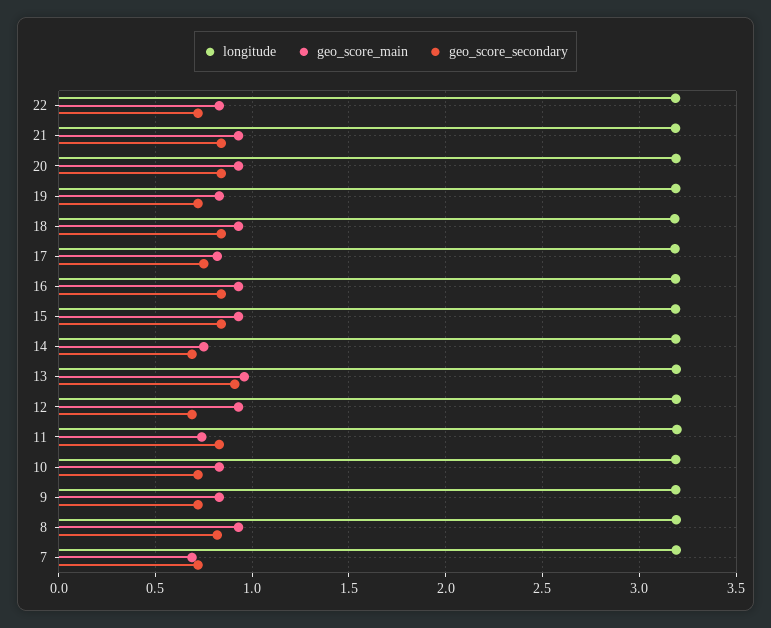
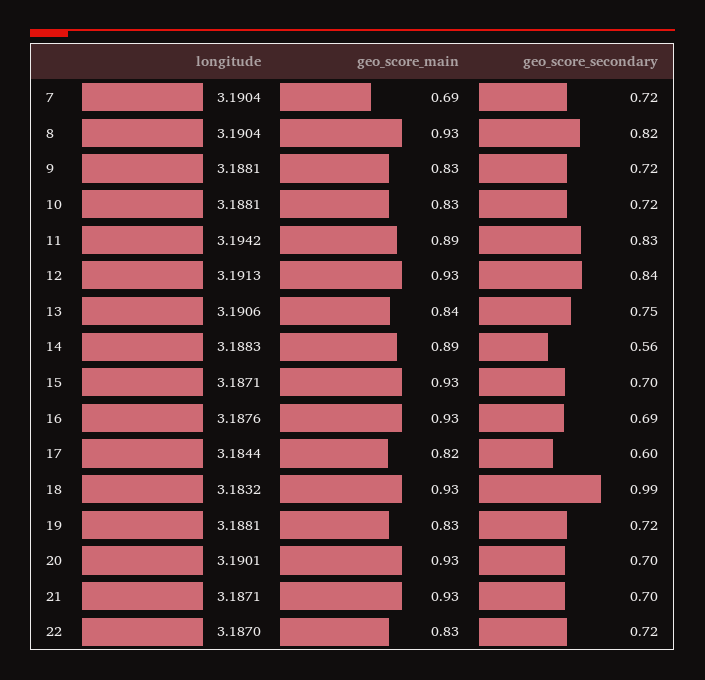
geo_score_secondary, 21: 0.85 -> 0.7
geo_score_secondary, 20: 0.85 -> 0.7
geo_score_secondary, 18: 0.85 -> 0.99
geo_score_secondary, 17: 0.75 -> 0.6
geo_score_secondary, 16: 0.85 -> 0.69
geo_score_secondary, 15: 0.85 -> 0.7
geo_score_main, 14: 0.75 -> 0.89
geo_score_secondary, 14: 0.7 -> 0.56
geo_score_main, 13: 0.95 -> 0.84
geo_score_secondary, 13: 0.9 -> 0.75
geo_score_secondary, 12: 0.7 -> 0.84
geo_score_main, 11: 0.75 -> 0.89

